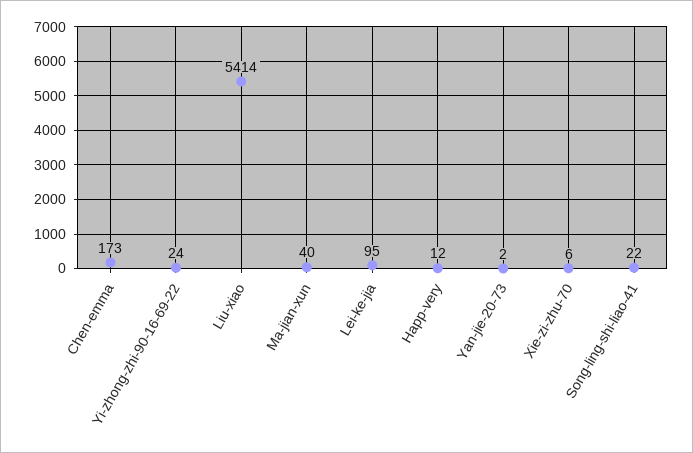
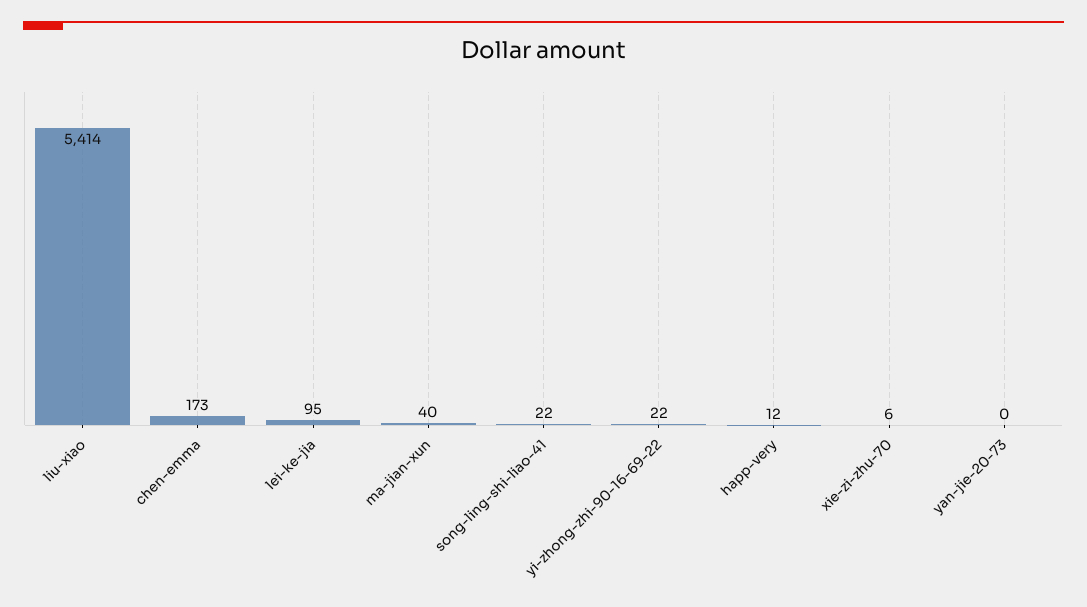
Yi-zhong-zhi-90-16-69-22: 24 -> 22
Yan-jie-20-73: 2 -> 0

